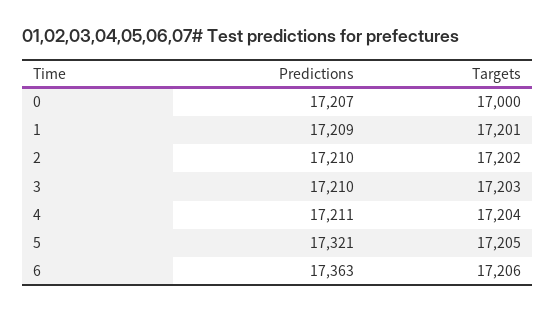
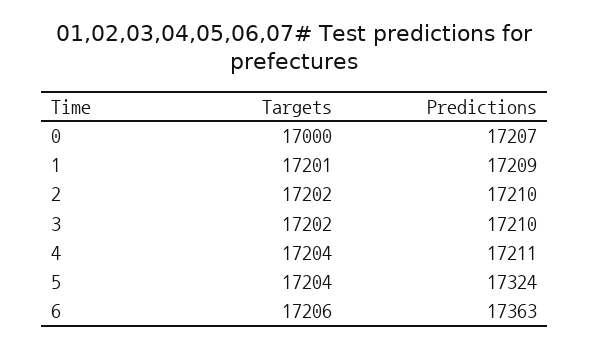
Targets, 3: 17203 -> 17202
Predictions, 5: 17321 -> 17324
Targets, 5: 17205 -> 17204

